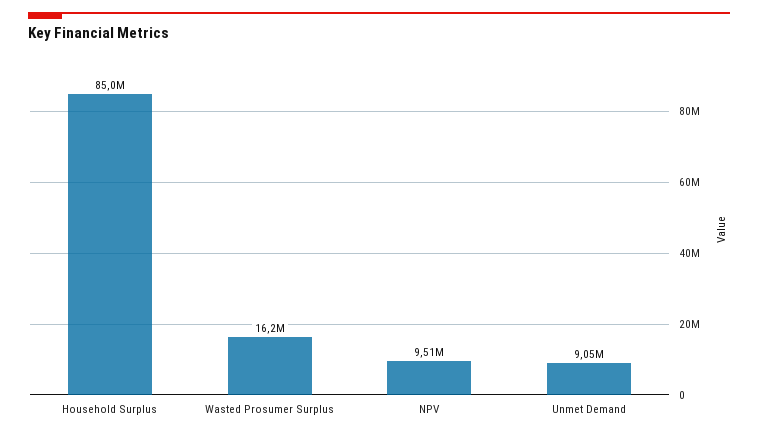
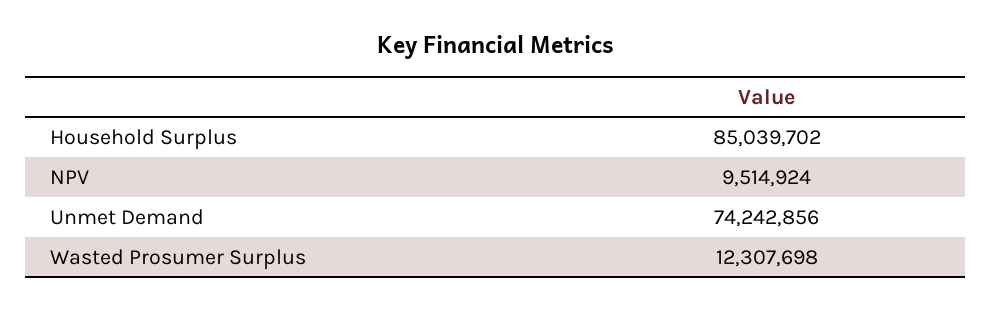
Wasted Prosumer Surplus: 16200000 -> 12307698
Unmet Demand: 9050000 -> 74242856

